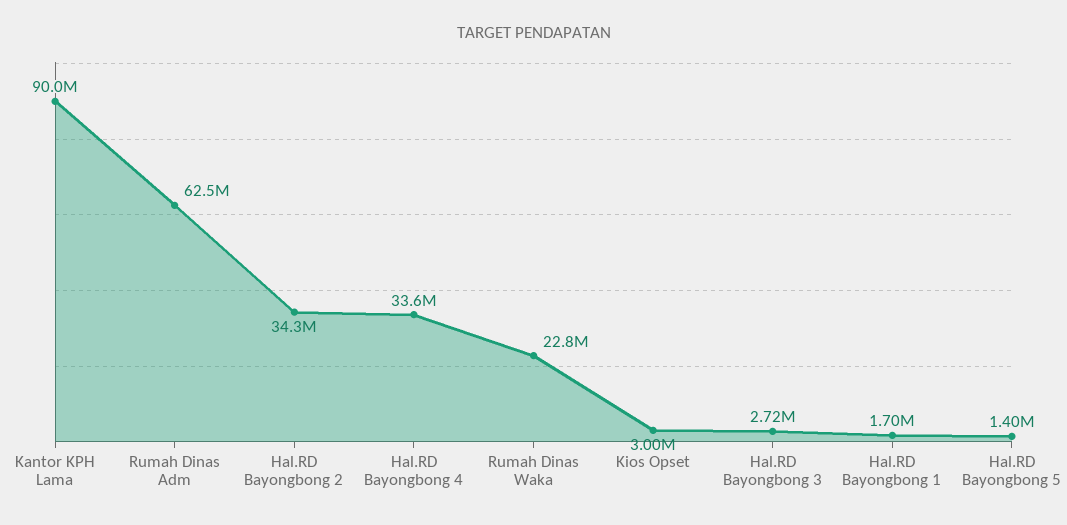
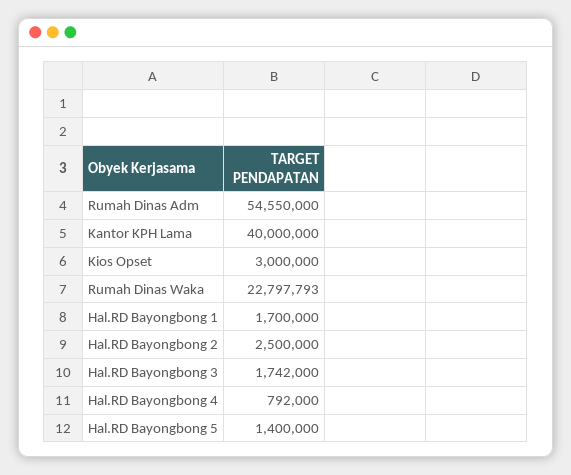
Kantor KPH Lama: 90000000 -> 40000000
Rumah Dinas Adm: 62500000 -> 54550000
Hal.RD Bayongbong 2: 34300000 -> 2500000
Hal.RD Bayongbong 4: 33600000 -> 792000
Hal.RD Bayongbong 3: 2720000 -> 1742000

